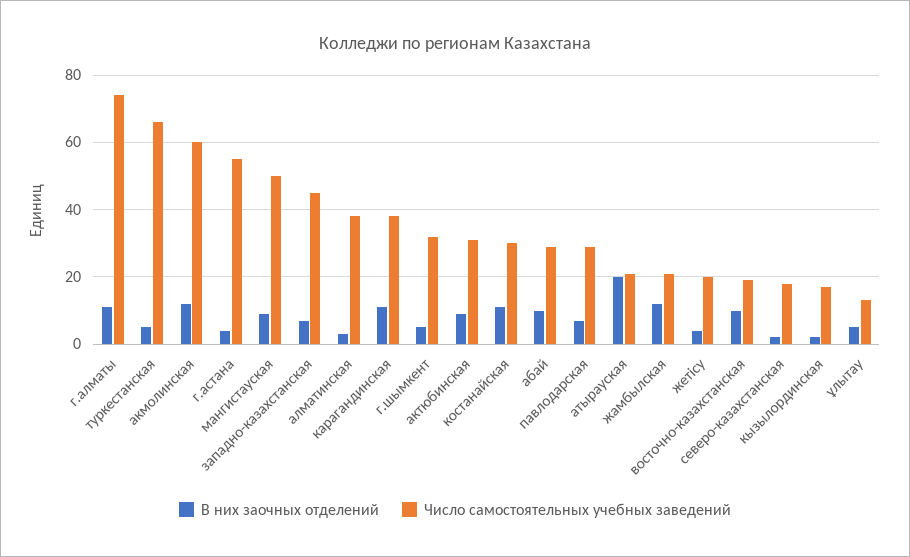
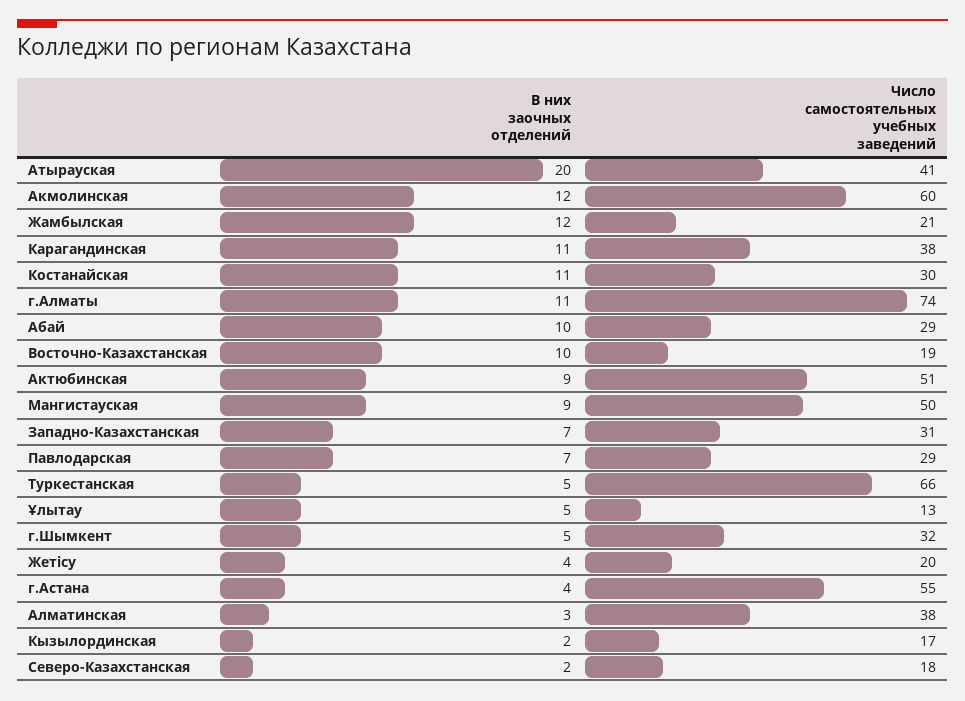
Число самостоятельных учебных заведений, западно-казахстанская: 45 -> 31
Число самостоятельных учебных заведений, актюбинская: 30 -> 51
Число самостоятельных учебных заведений, атырауская: 20 -> 41

